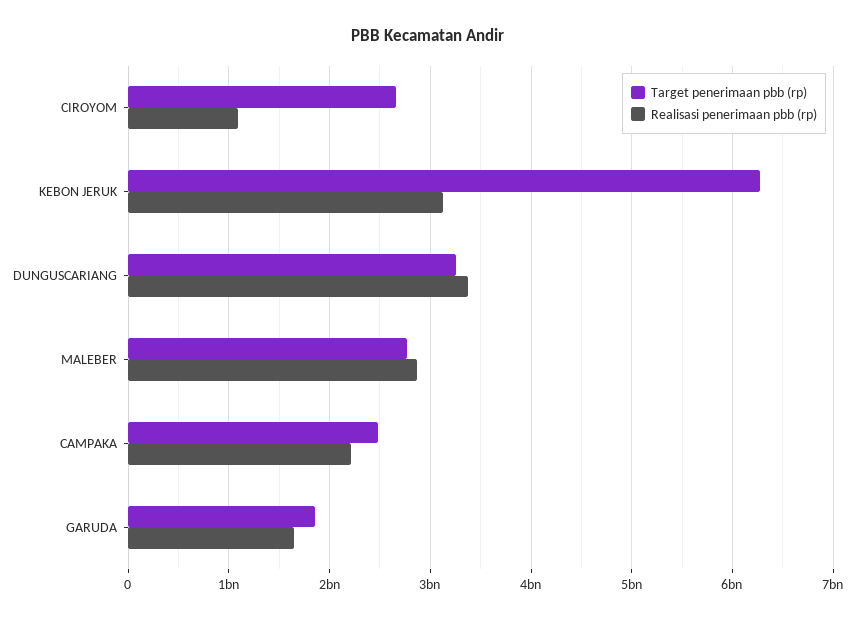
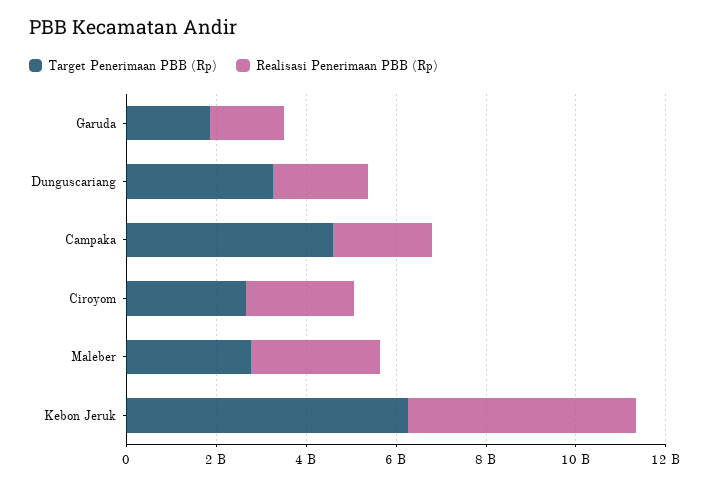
Realisasi penerimaan pbb (rp), CIROYOM: 1100000000 -> 2500000000
Realisasi penerimaan pbb (rp), KEBON JERUK: 3100000000 -> 5000000000
Realisasi penerimaan pbb (rp), DUNGUSCARIANG: 3400000000 -> 2000000000
Target penerimaan pbb (rp), CAMPAKA: 2500000000 -> 4500000000

